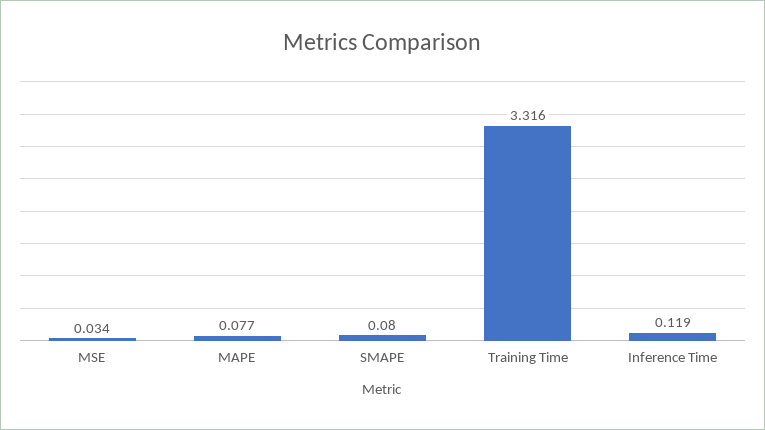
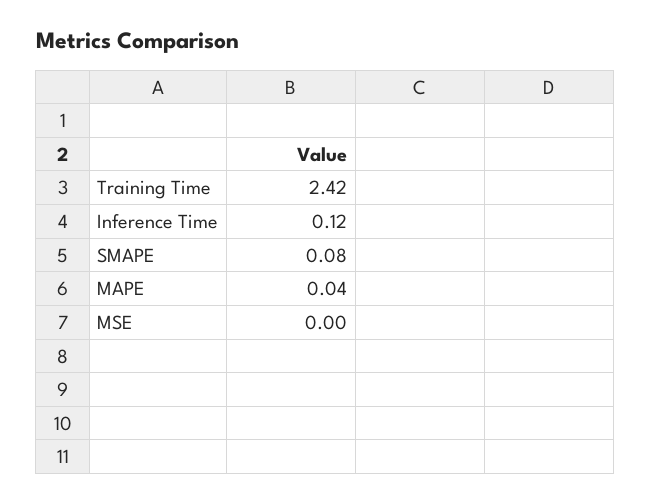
MSE: 0.034 -> 0
MAPE: 0.077 -> 0.04
Training Time: 3.316 -> 2.42

